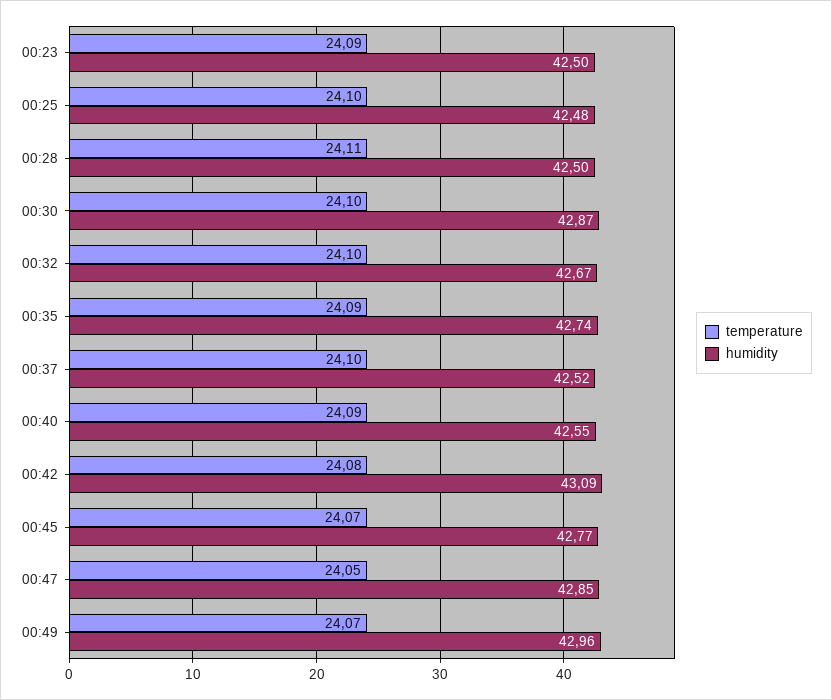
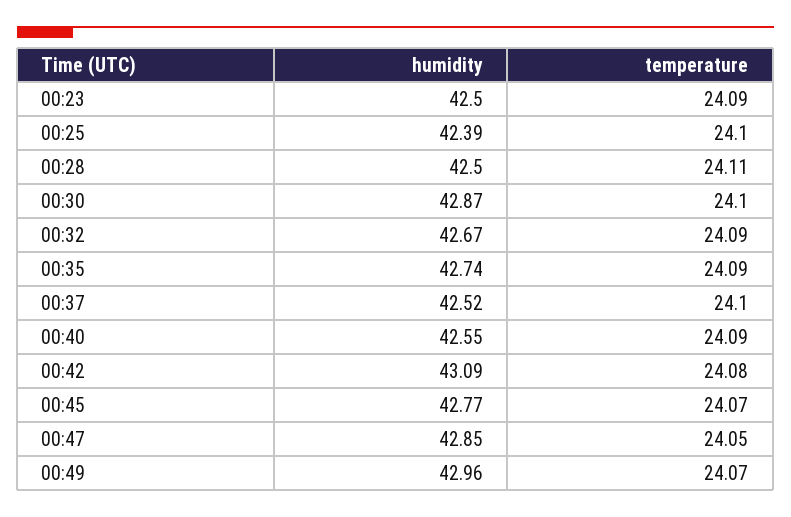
humidity, 00:25: 42.48 -> 42.39
temperature, 00:32: 24.1 -> 24.09

